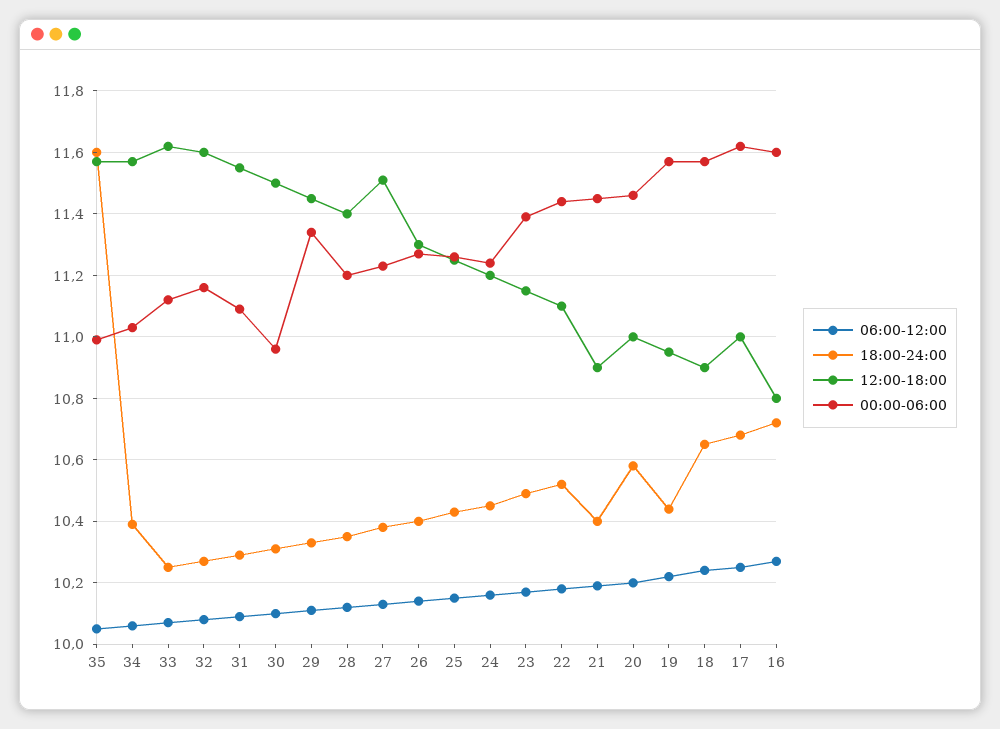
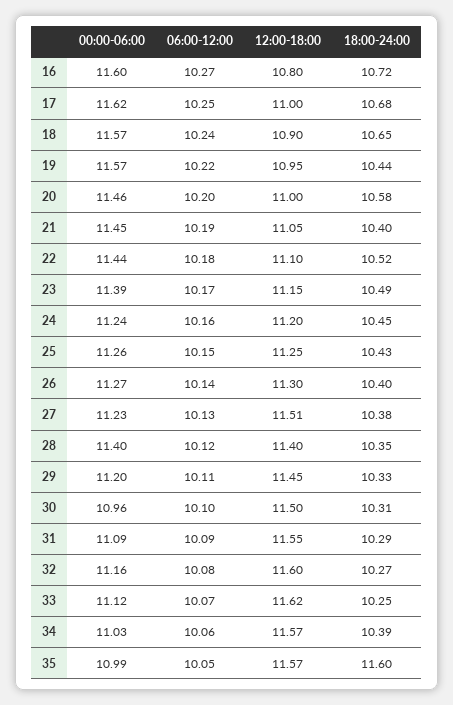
00:00-06:00, 29: 11.35 -> 11.2
00:00-06:00, 28: 11.2 -> 11.4
12:00-18:00, 21: 10.9 -> 11.05

